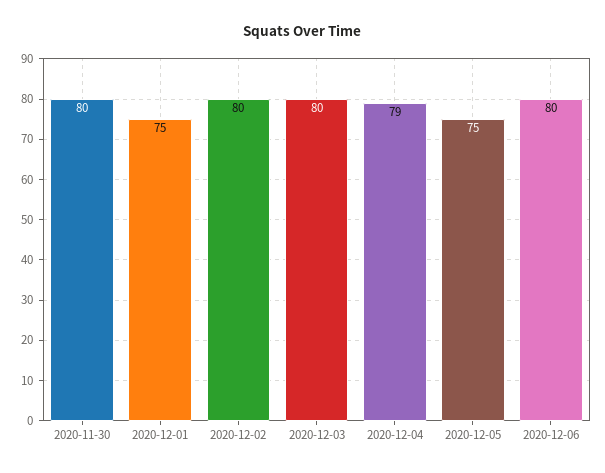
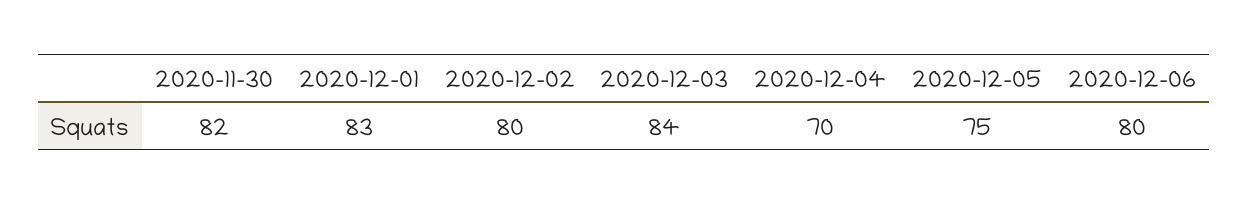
2020-11-30: 80 -> 82
2020-12-01: 75 -> 83
2020-12-03: 80 -> 84
2020-12-04: 79 -> 70

